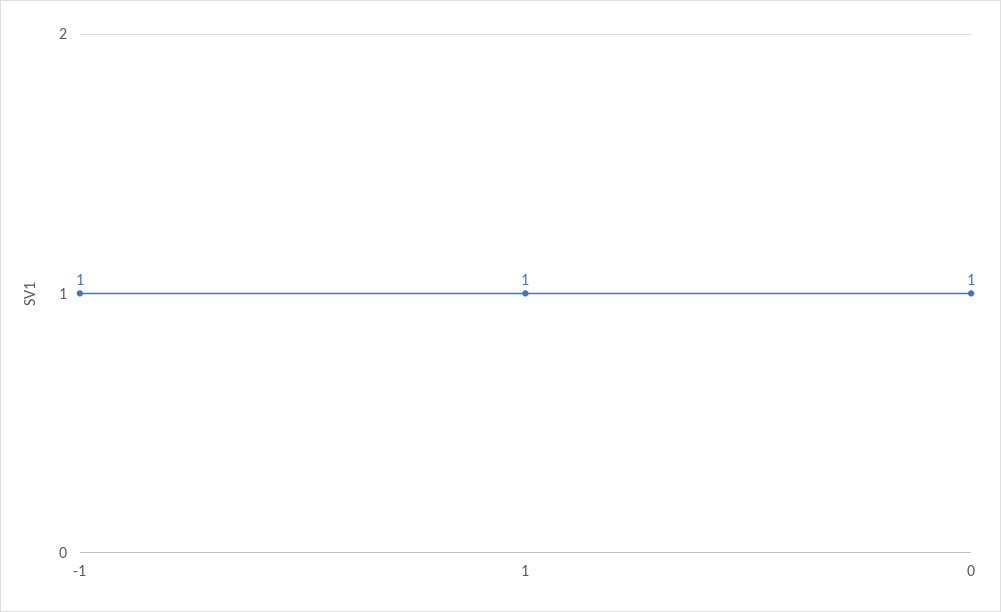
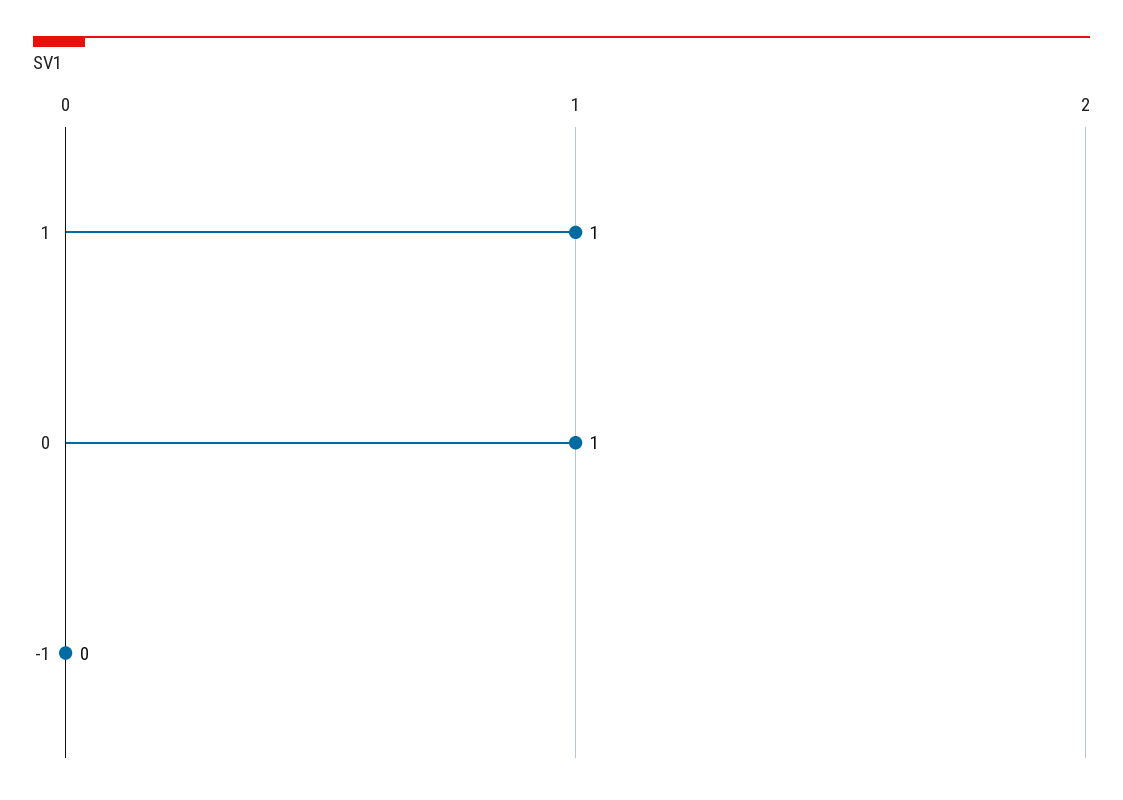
-1: 1 -> 0

